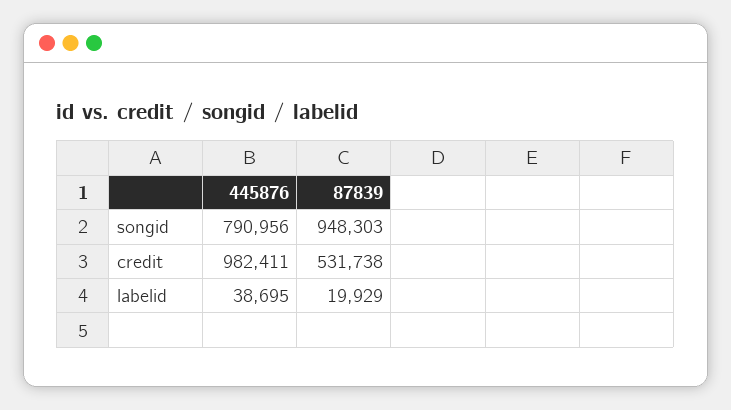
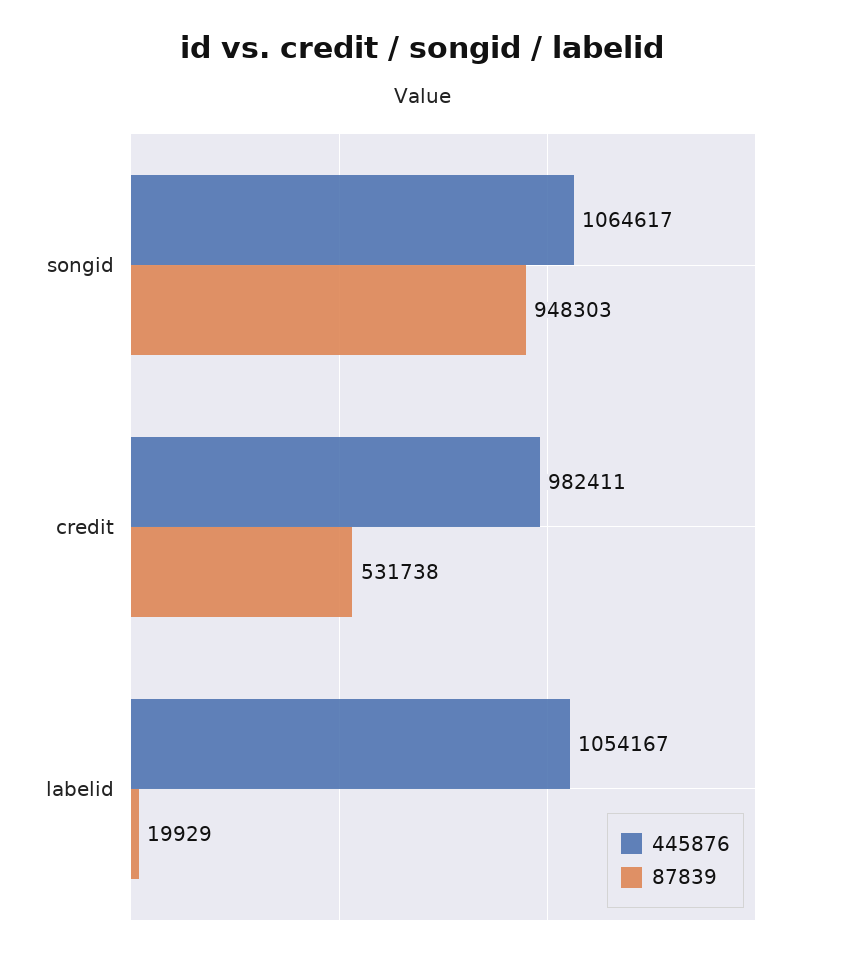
445876, songid: 790956 -> 1064617
445876, labelid: 38695 -> 1054167

